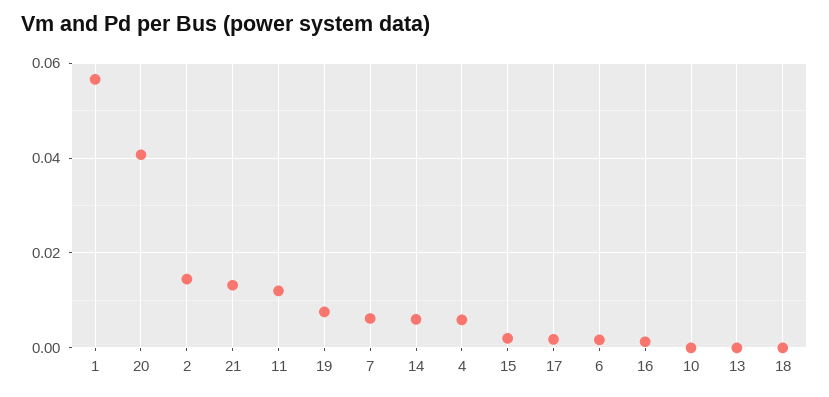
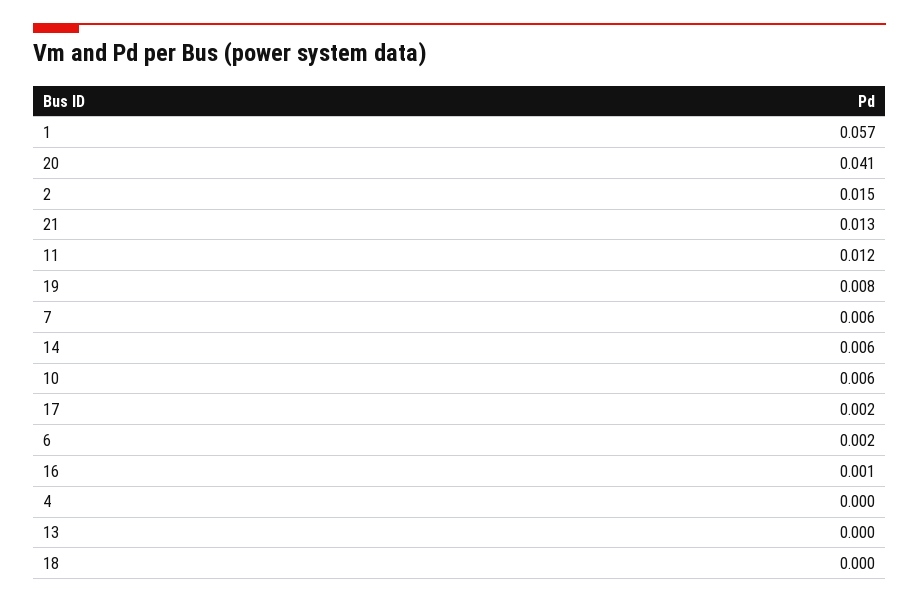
4: 0.006 -> 0
15: 0.002 -> none
10: 0 -> 0.006

